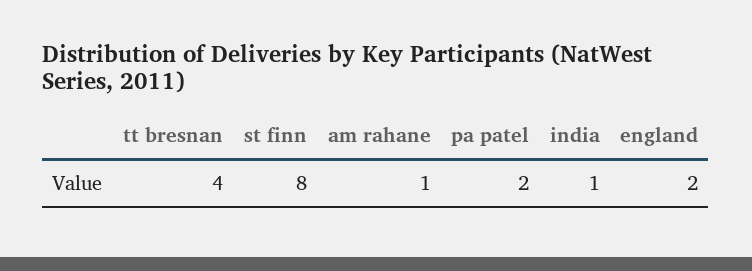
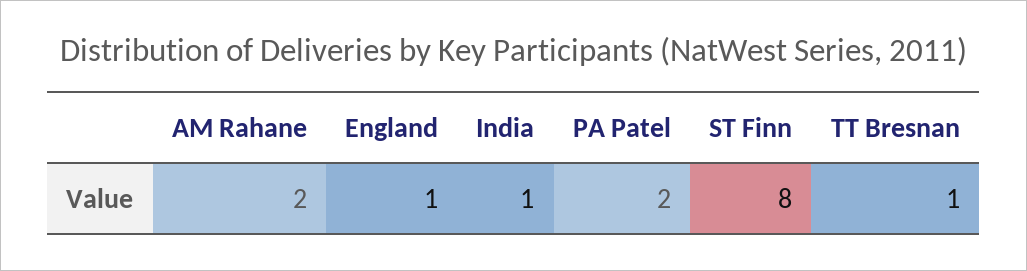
tt bresnan: 4 -> 1
am rahane: 1 -> 2
england: 2 -> 1

